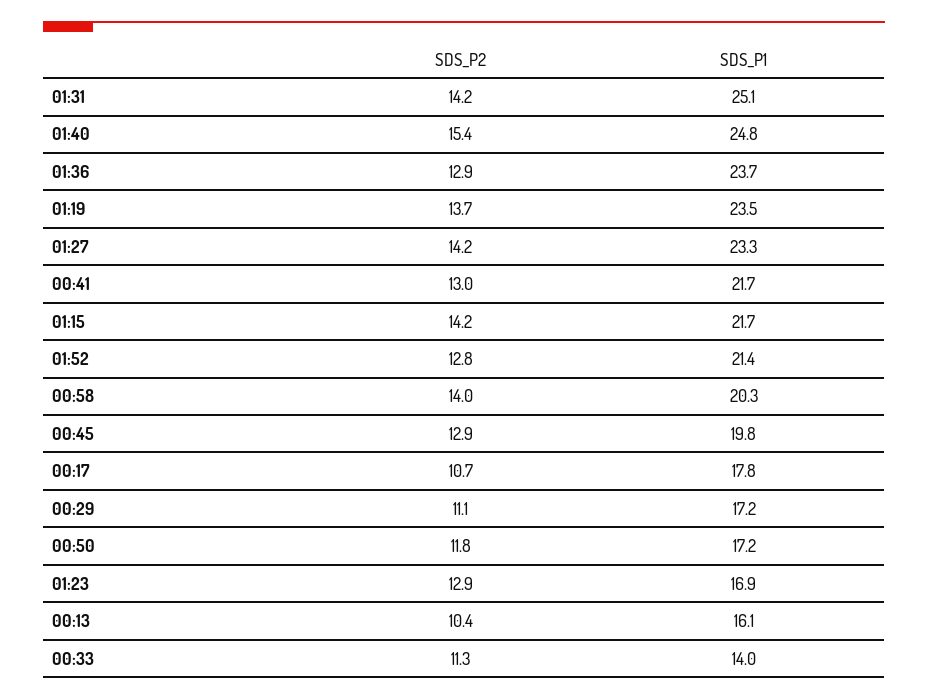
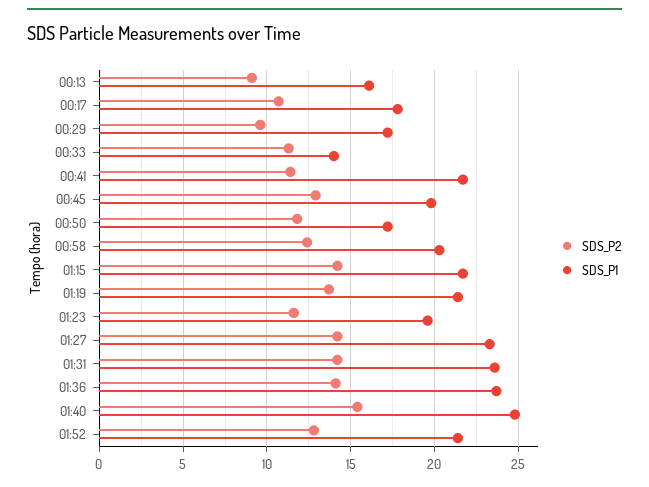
SDS_P1, 01:31: 25.1 -> 23.5
SDS_P2, 01:36: 12.9 -> 14
SDS_P1, 01:19: 23.5 -> 21.5
SDS_P2, 00:41: 13 -> 11.5
SDS_P2, 00:58: 14 -> 12.5
SDS_P2, 00:29: 11.1 -> 9.5
SDS_P2, 01:23: 12.9 -> 11.5
SDS_P1, 01:23: 16.9 -> 19.5
SDS_P2, 00:13: 10.4 -> 9

